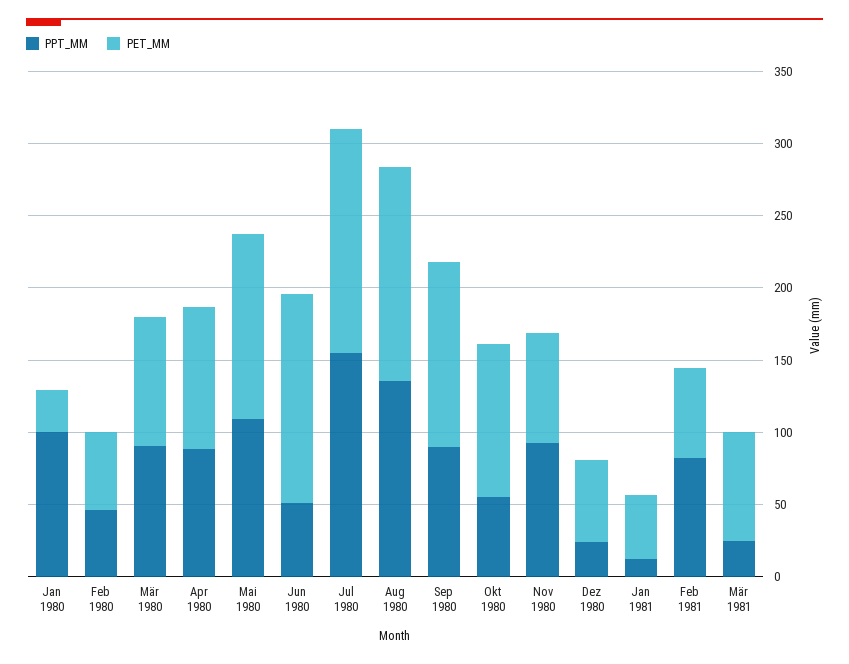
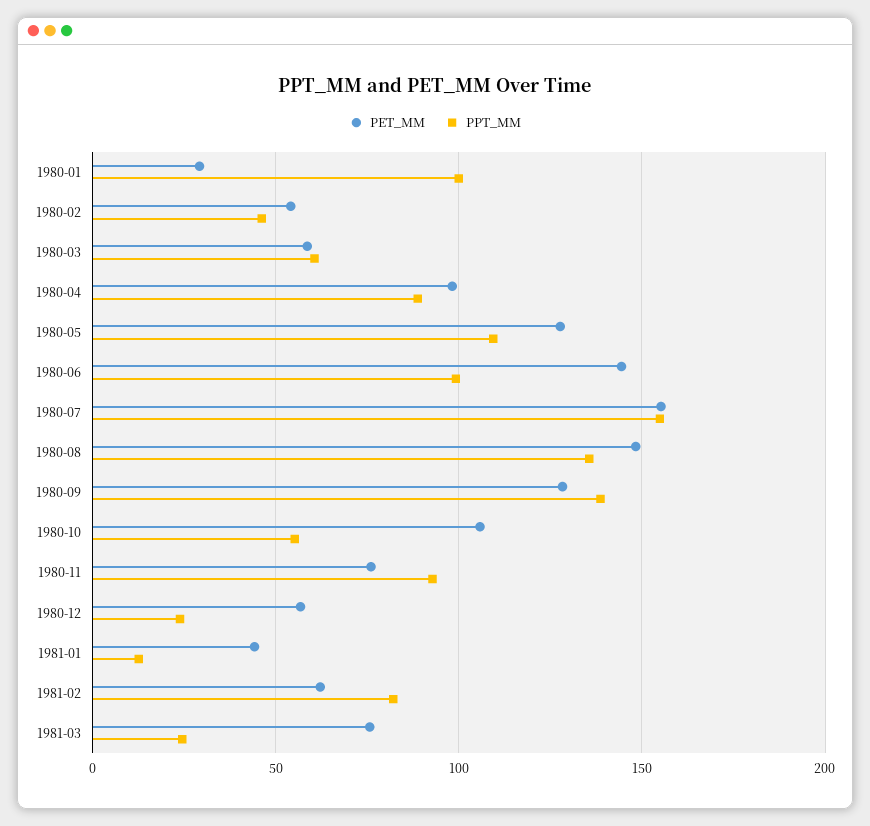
PPT_MM, Mär 1980: 90 -> 60
PET_MM, Mär 1980: 90 -> 60
PPT_MM, Jun 1980: 50 -> 100
PPT_MM, Sep 1980: 90 -> 140

